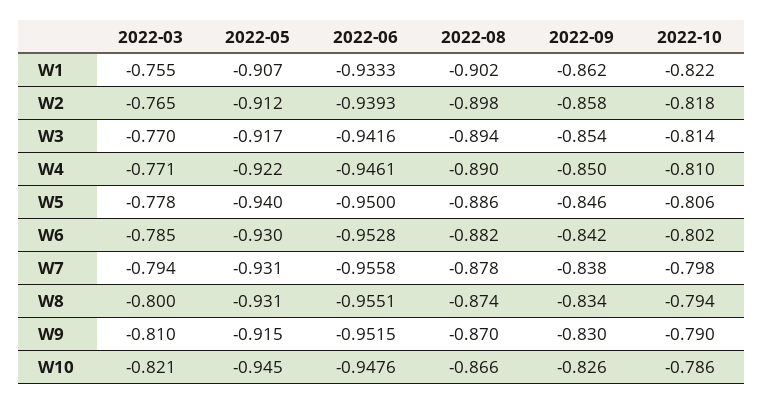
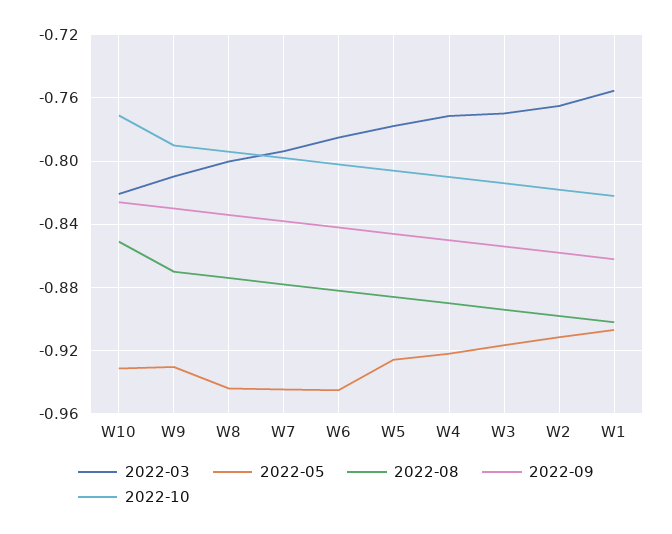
2022-06, W1: -0.9333 -> none
2022-06, W2: -0.9393 -> none
2022-06, W3: -0.9416 -> none
2022-06, W4: -0.9461 -> none
2022-05, W5: -0.94 -> -0.925
2022-06, W5: -0.95 -> none
2022-05, W6: -0.93 -> -0.945
2022-06, W6: -0.9528 -> none
2022-05, W7: -0.931 -> -0.945
2022-06, W7: -0.9558 -> none
2022-05, W8: -0.931 -> -0.945
2022-06, W8: -0.9551 -> none
2022-05, W9: -0.915 -> -0.93
2022-06, W9: -0.9515 -> none
2022-05, W10: -0.945 -> -0.93
2022-06, W10: -0.9476 -> none
2022-08, W10: -0.866 -> -0.85
2022-10, W10: -0.786 -> -0.77

